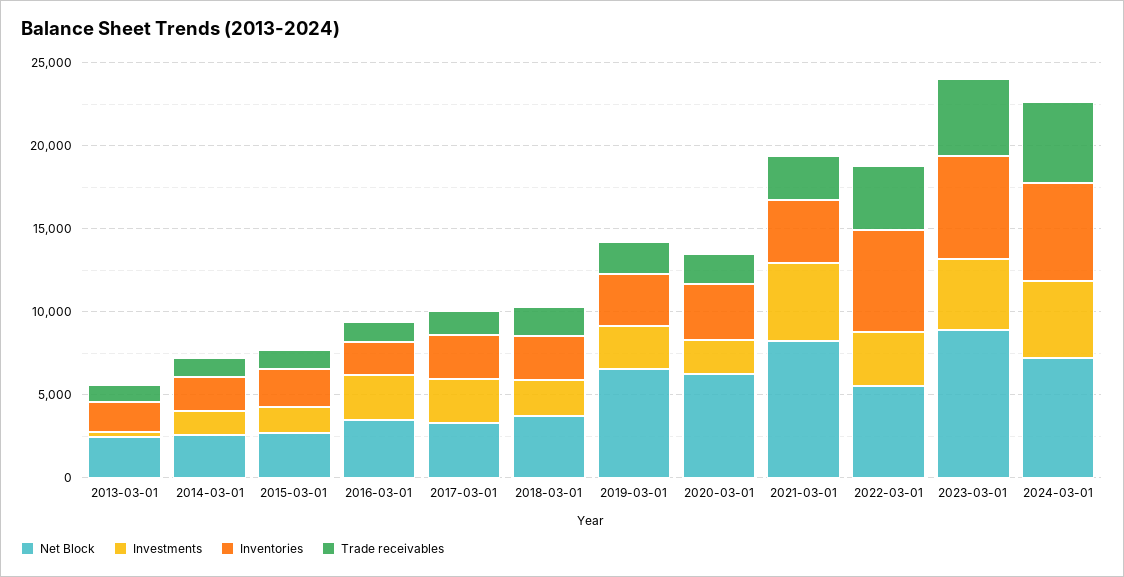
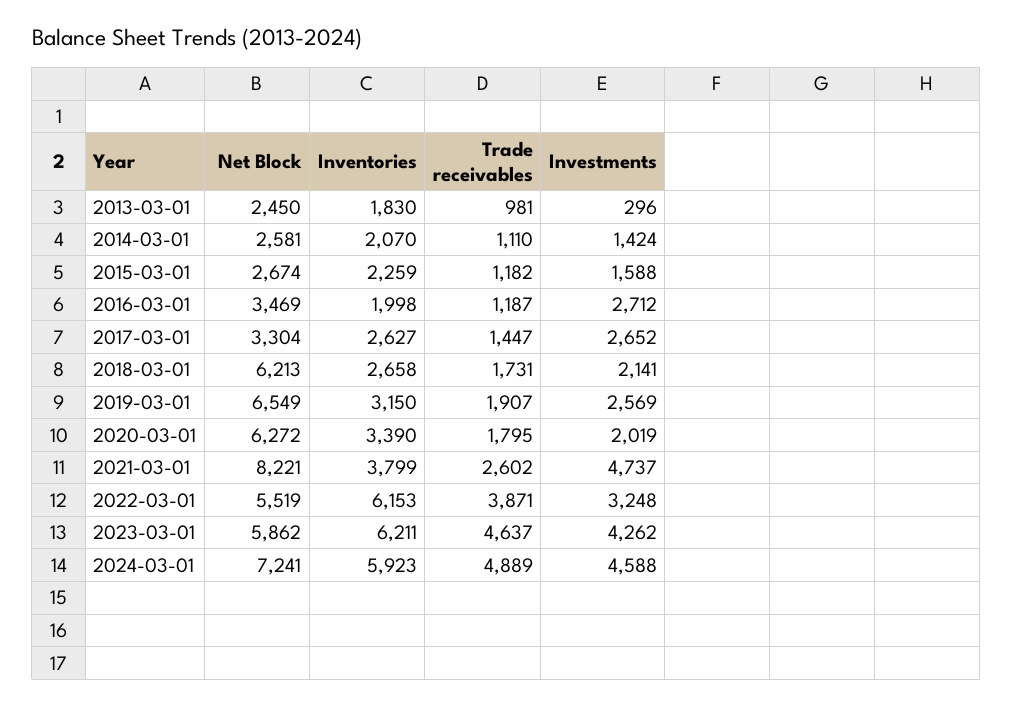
Net Block, 2018-03-01: 4000 -> 6213
Net Block, 2023-03-01: 9000 -> 5862

